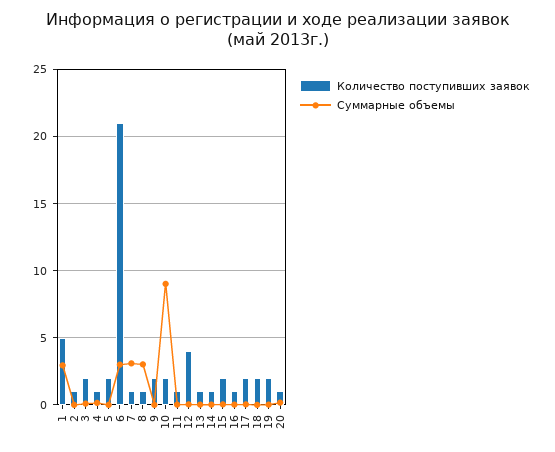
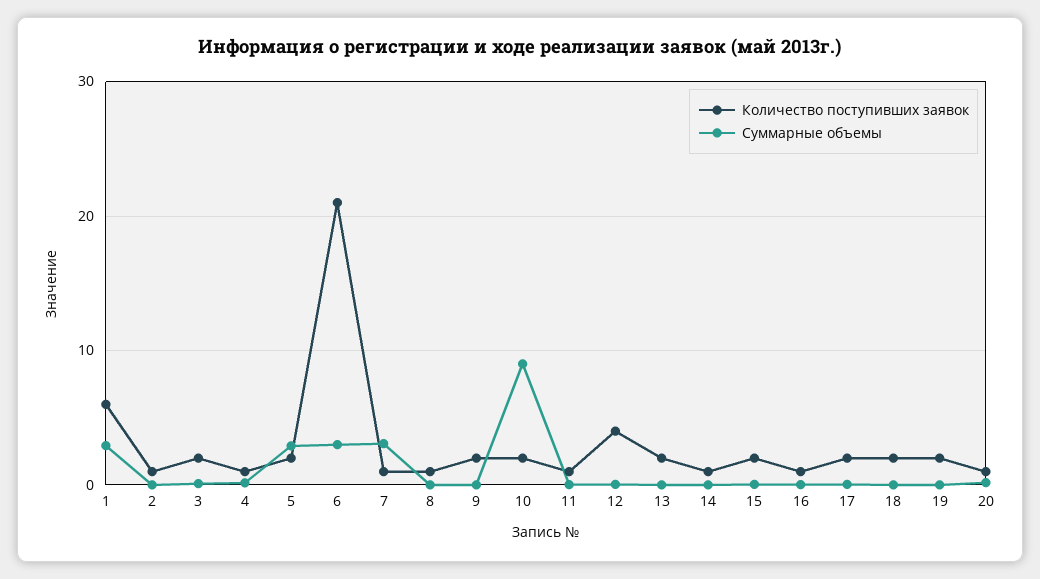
Количество поступивших заявок, 1: 5 -> 6
Суммарные объемы, 5: 0 -> 3
Суммарные объемы, 8: 3 -> 0
Количество поступивших заявок, 13: 1 -> 2

